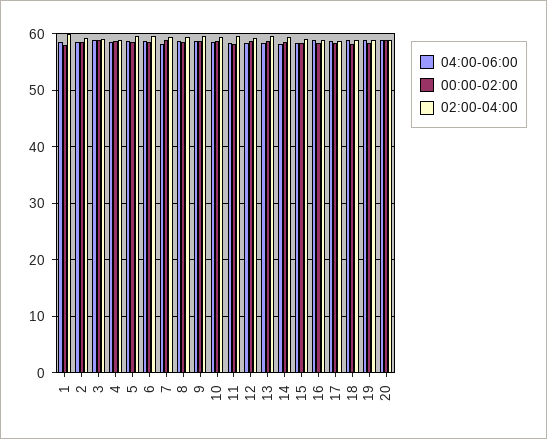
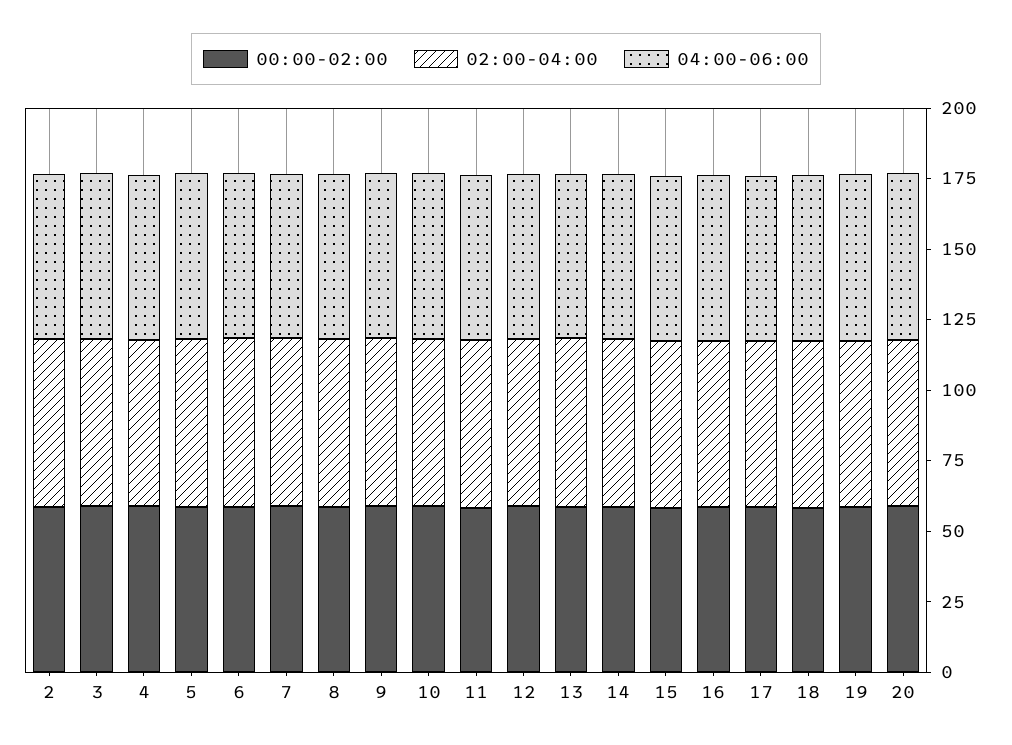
04:00-06:00, 1: 58 -> none
00:00-02:00, 1: 58 -> none
02:00-04:00, 1: 60 -> none

